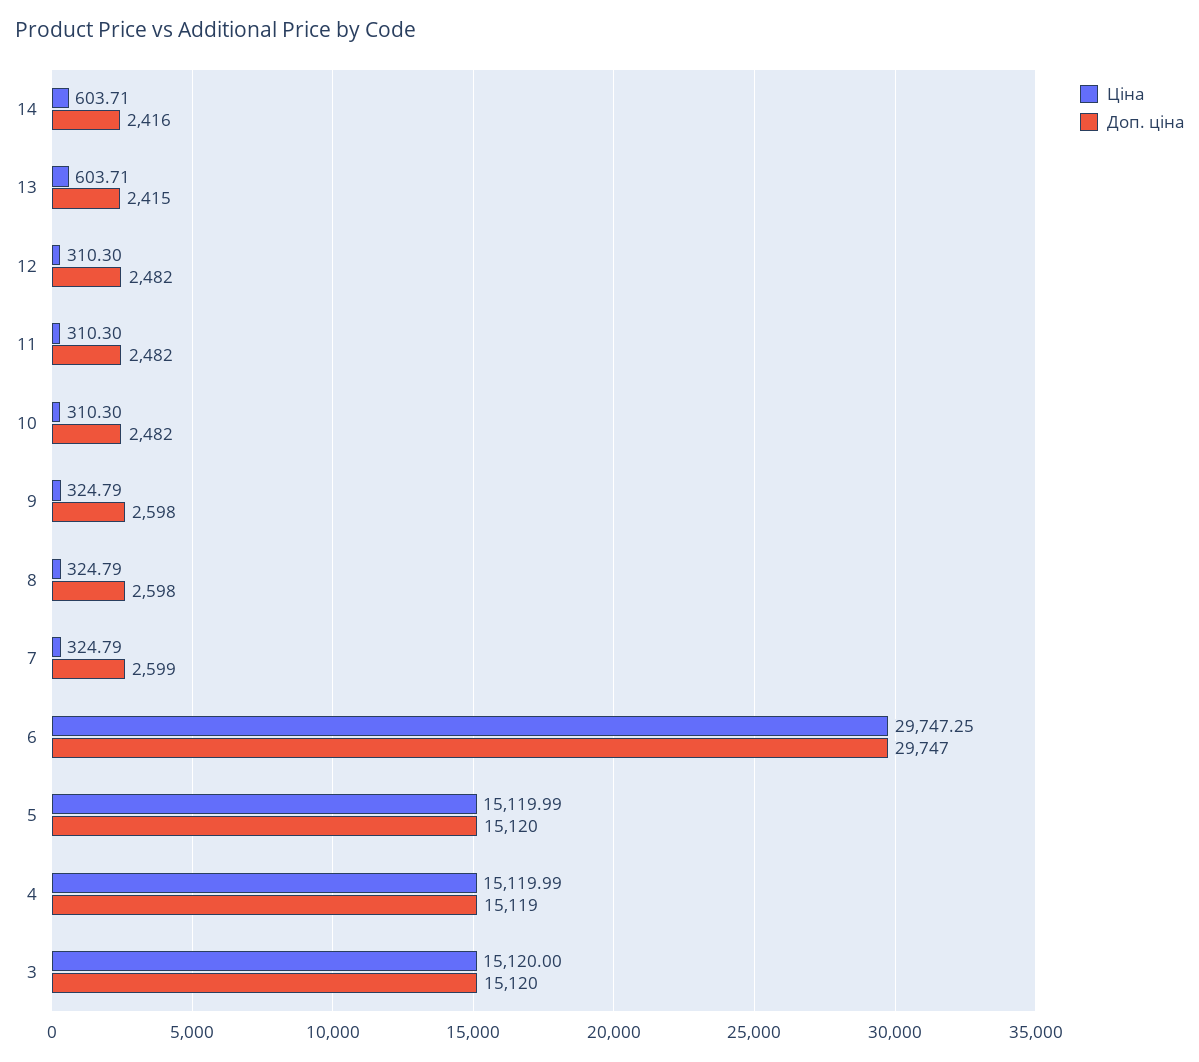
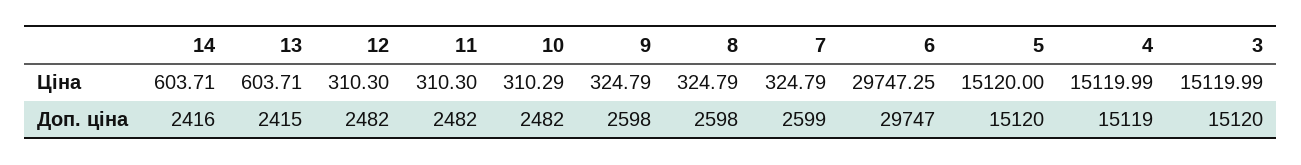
Ціна, 10: 310.3 -> 310.29
Ціна, 5: 15119.99 -> 15120
Ціна, 3: 15120 -> 15119.99

